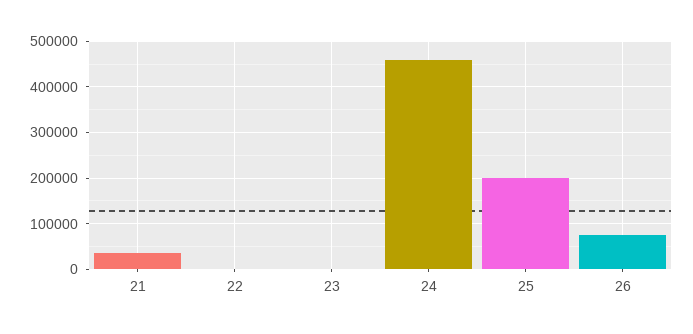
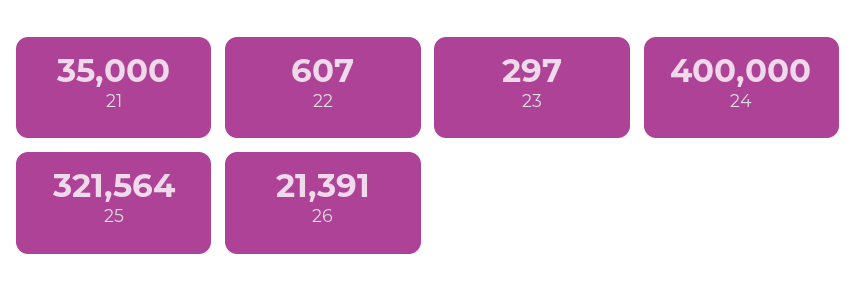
24: 460000 -> 400000
25: 200000 -> 321564
26: 80000 -> 21391

